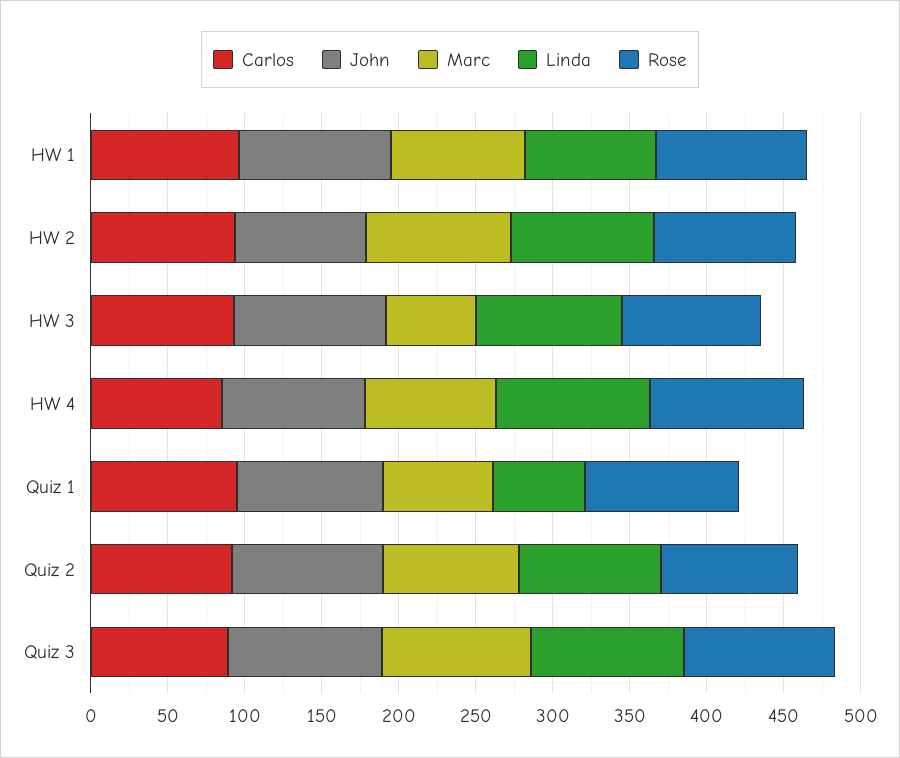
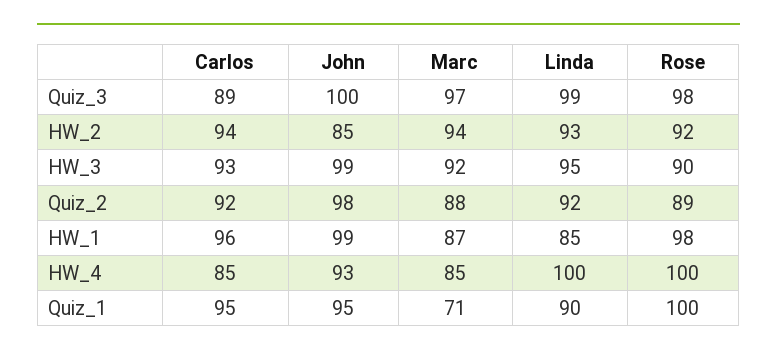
Marc, HW 3: 60 -> 92
Linda, Quiz 1: 60 -> 90

